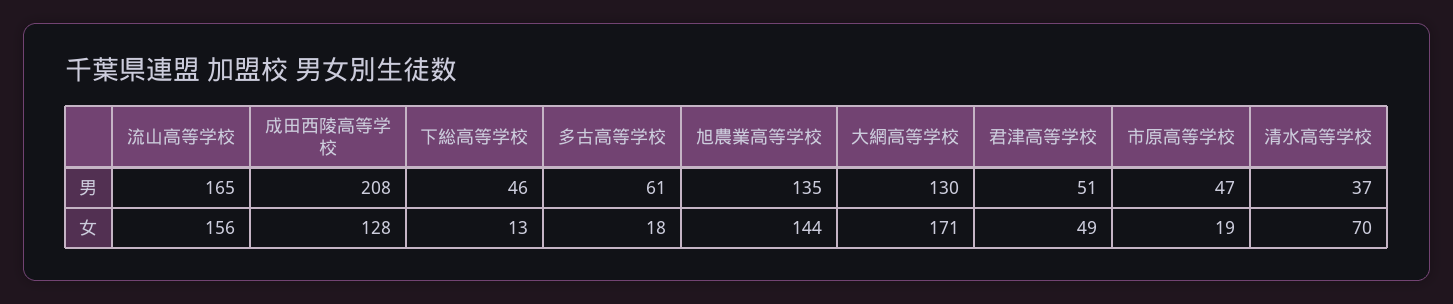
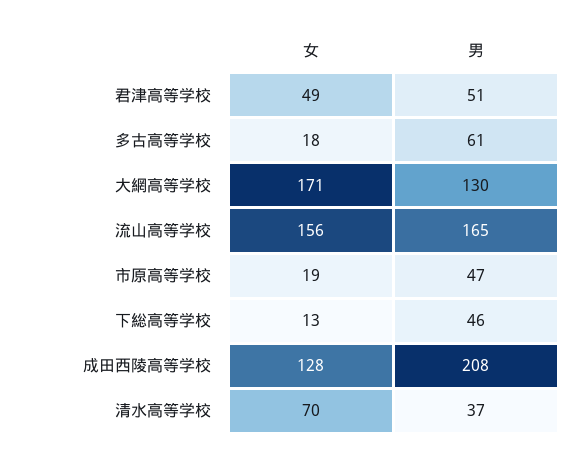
旭農業高等学校, 男: 135 -> none
旭農業高等学校, 女: 144 -> none

